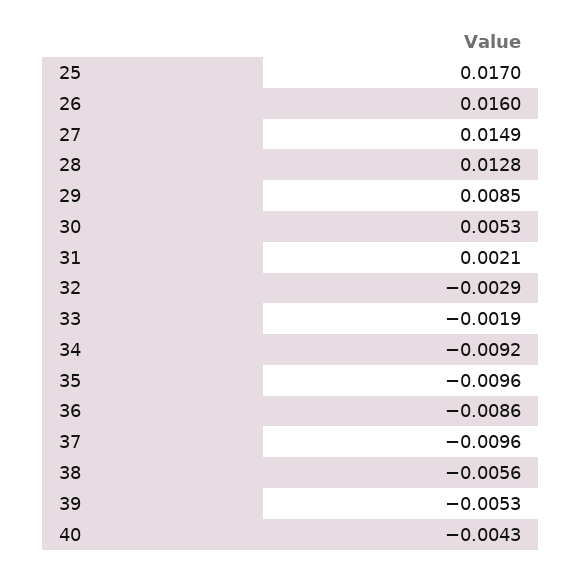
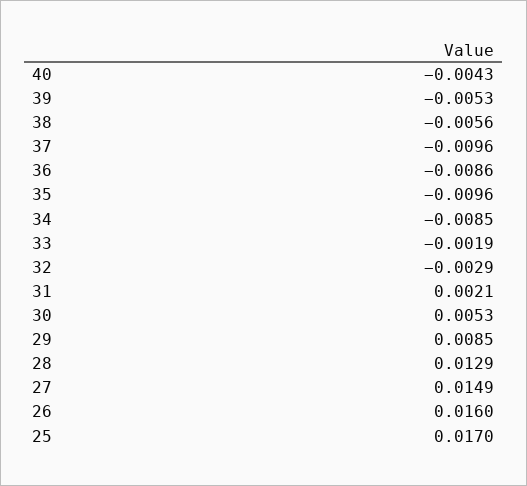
28: 0.0128 -> 0.0129
34: -0.0092 -> -0.0085

